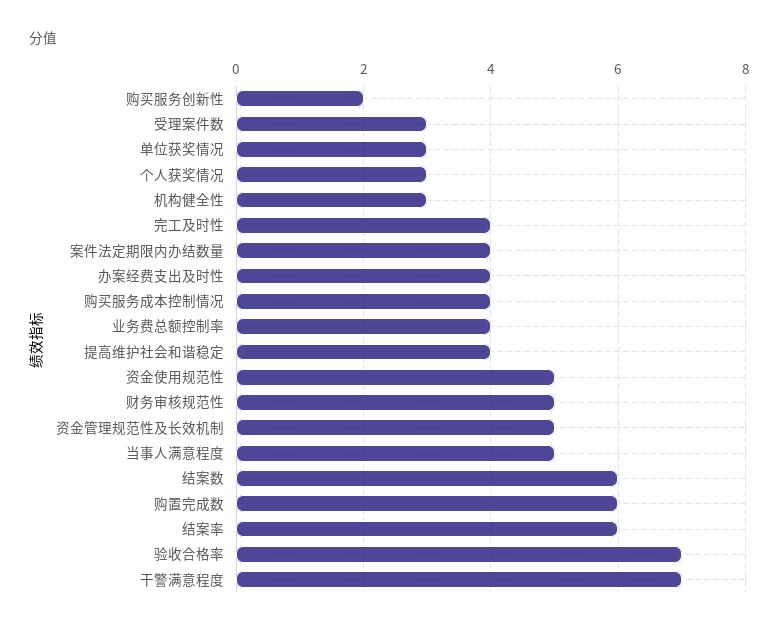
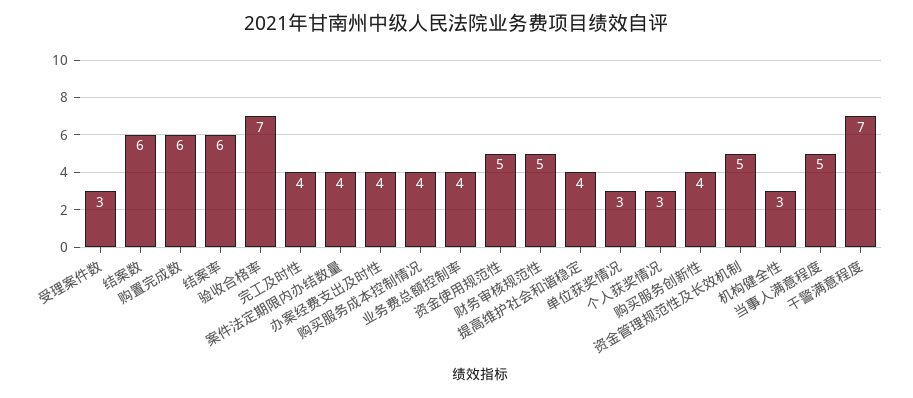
购买服务创新性: 2 -> 4

